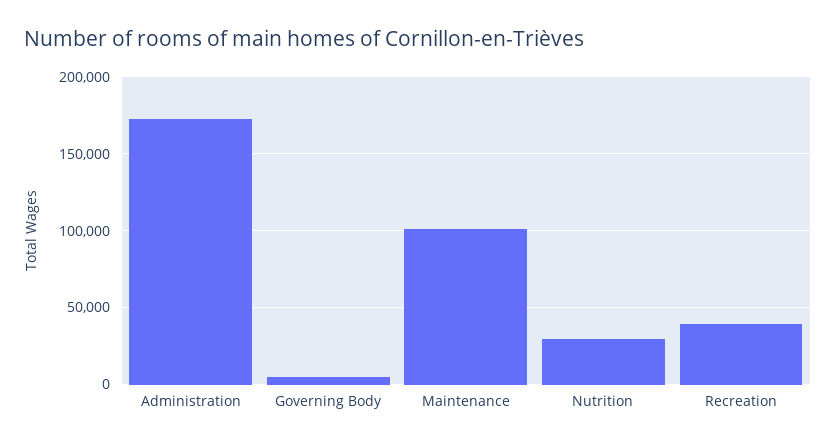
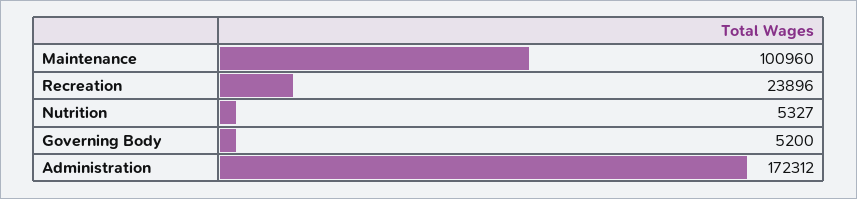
Nutrition: 30000 -> 5327
Recreation: 40000 -> 23896

